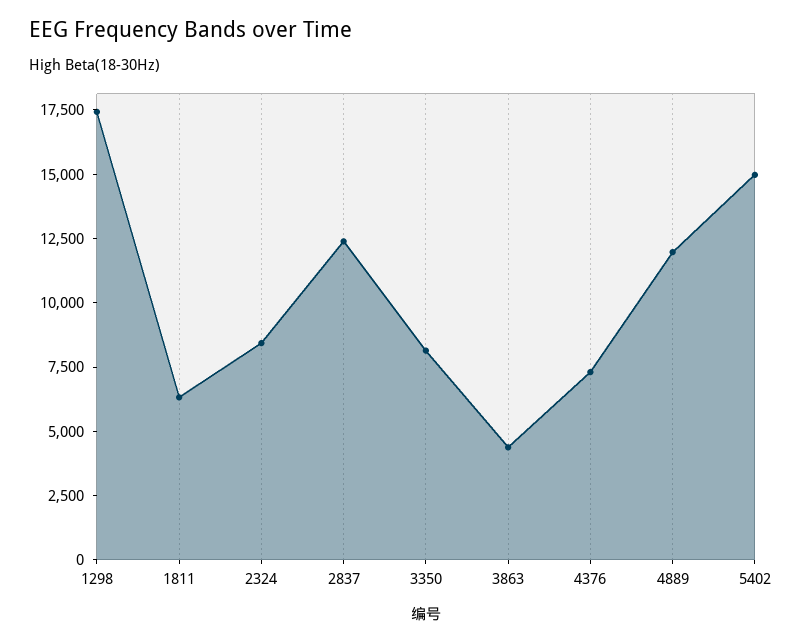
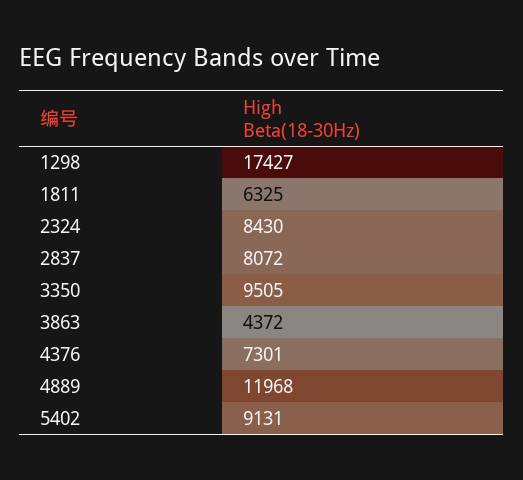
2837: 12500 -> 8072
3350: 8000 -> 9505
5402: 15000 -> 9131

